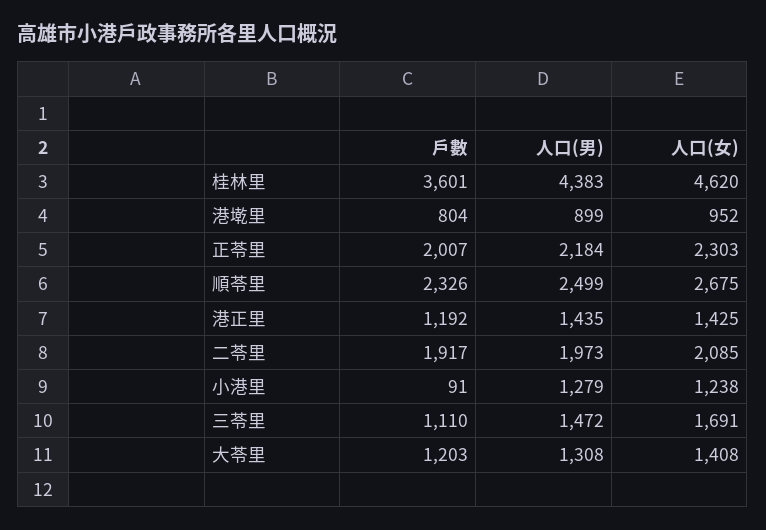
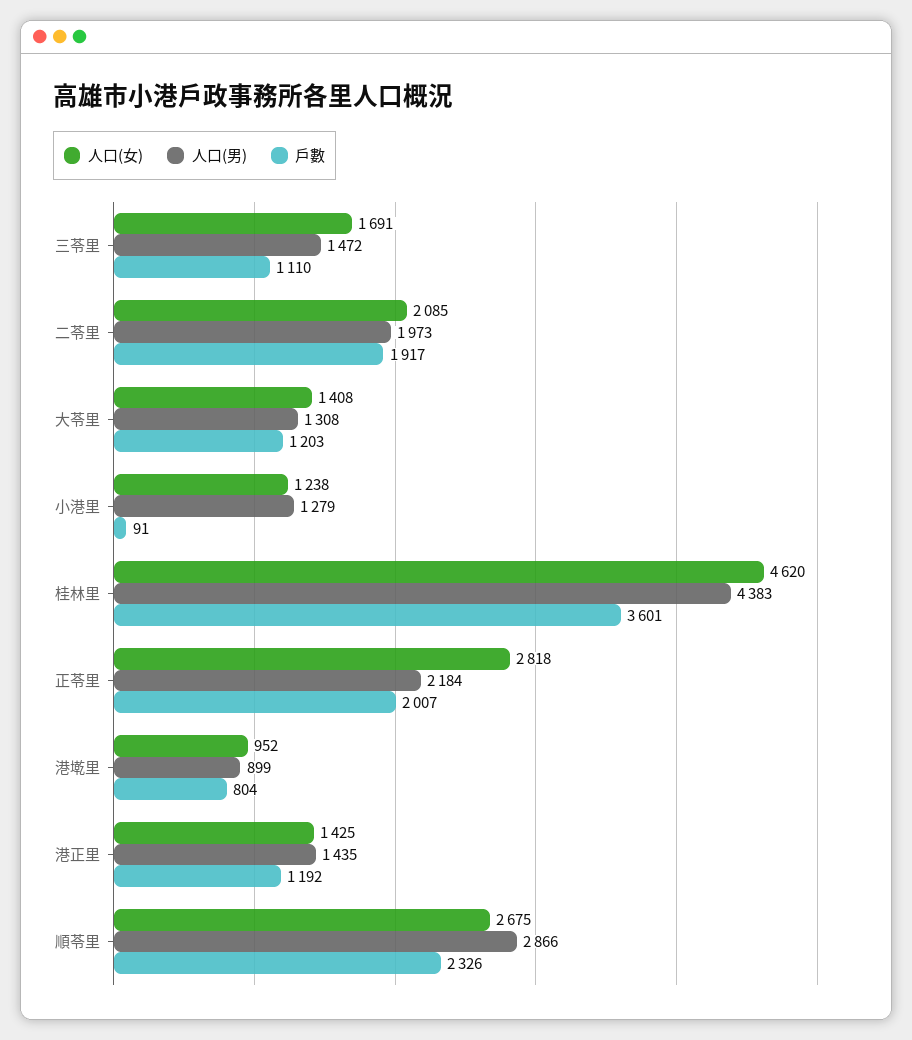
人口(女), 正苓里: 2303 -> 2818
人口(男), 順苓里: 2499 -> 2866

